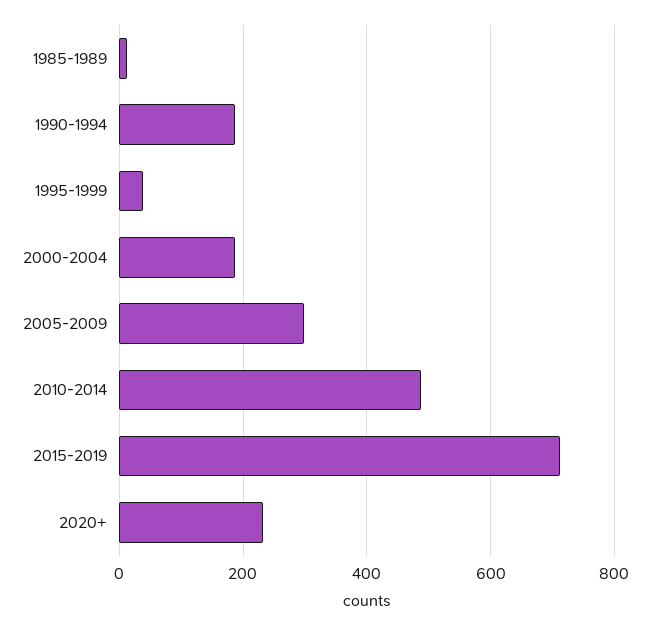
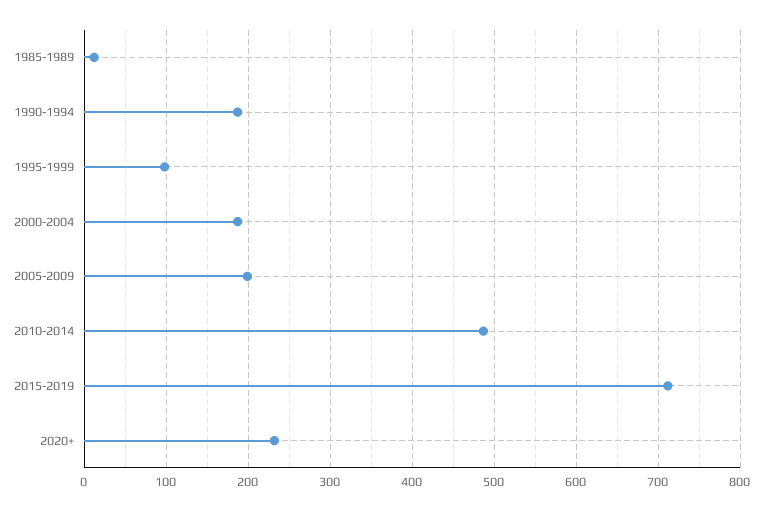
1995-1999: 40 -> 100
2005-2009: 300 -> 200

